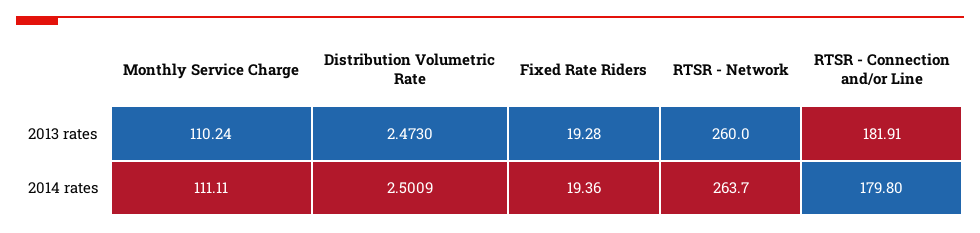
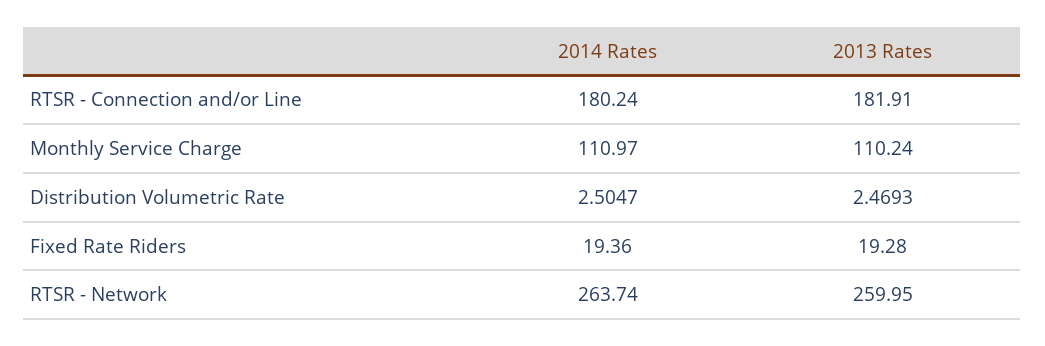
Distribution Volumetric Rate, 2013 rates: 2.473 -> 2.4693
Monthly Service Charge, 2014 rates: 111.11 -> 110.97
Distribution Volumetric Rate, 2014 rates: 2.5009 -> 2.5047
RTSR - Connection and/or Line, 2014 rates: 179.8 -> 180.24

